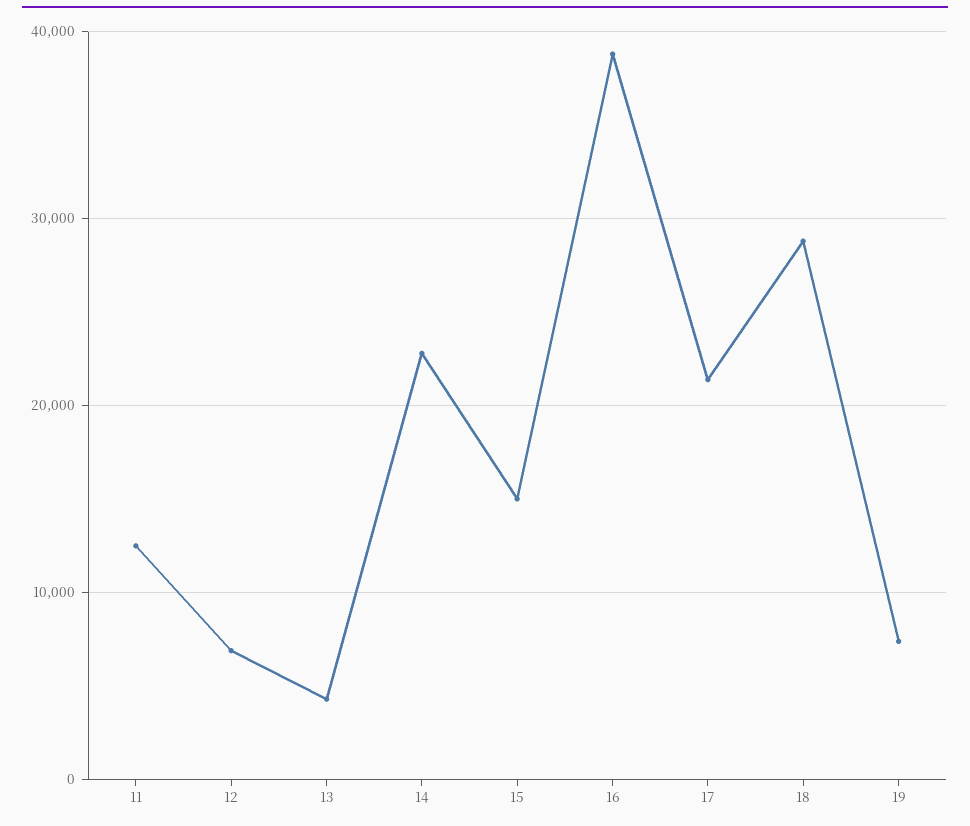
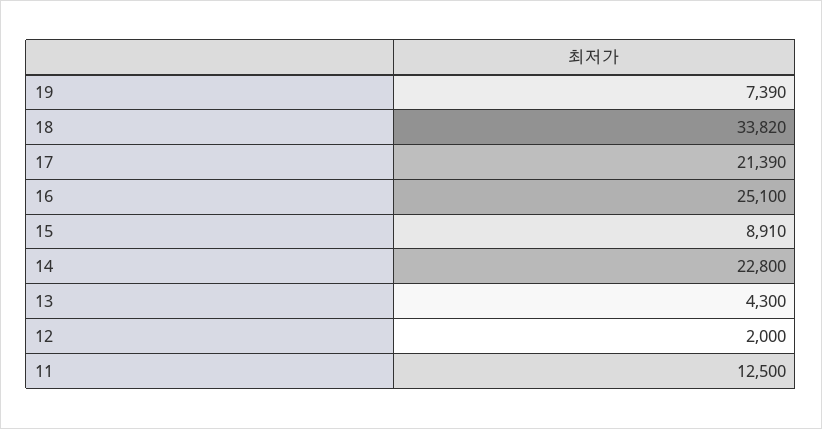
12: 7000 -> 2000
15: 15000 -> 8910
16: 39000 -> 25100
18: 29000 -> 33820

